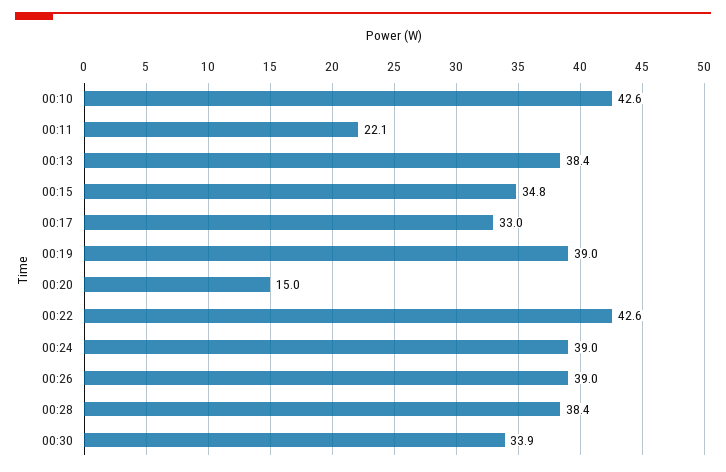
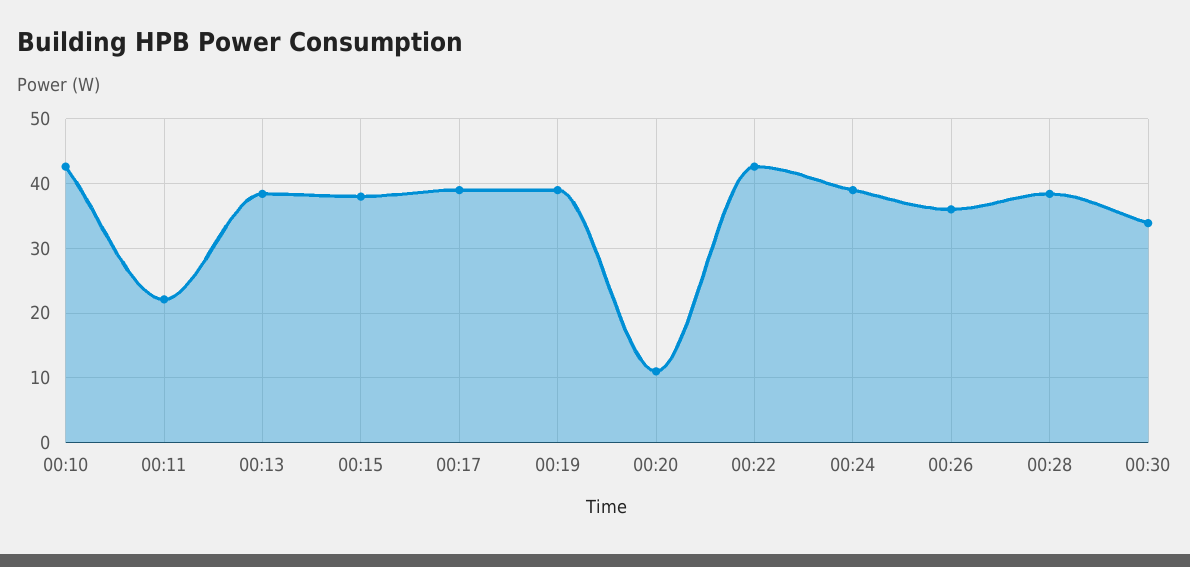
00:15: 34.8 -> 38
00:17: 33 -> 39
00:20: 15 -> 11
00:26: 39 -> 36

